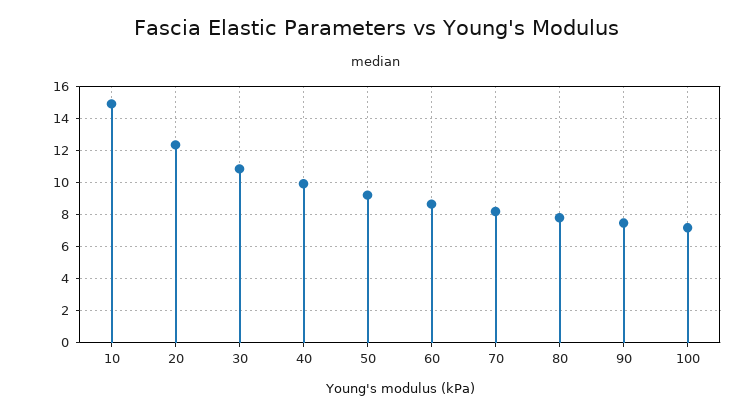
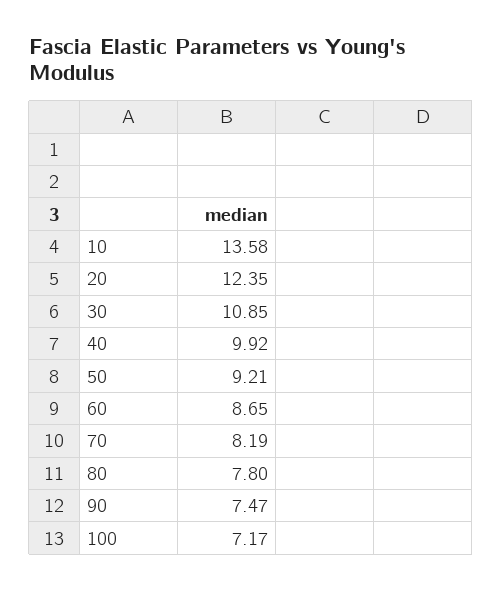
10: 15 -> 13.58

